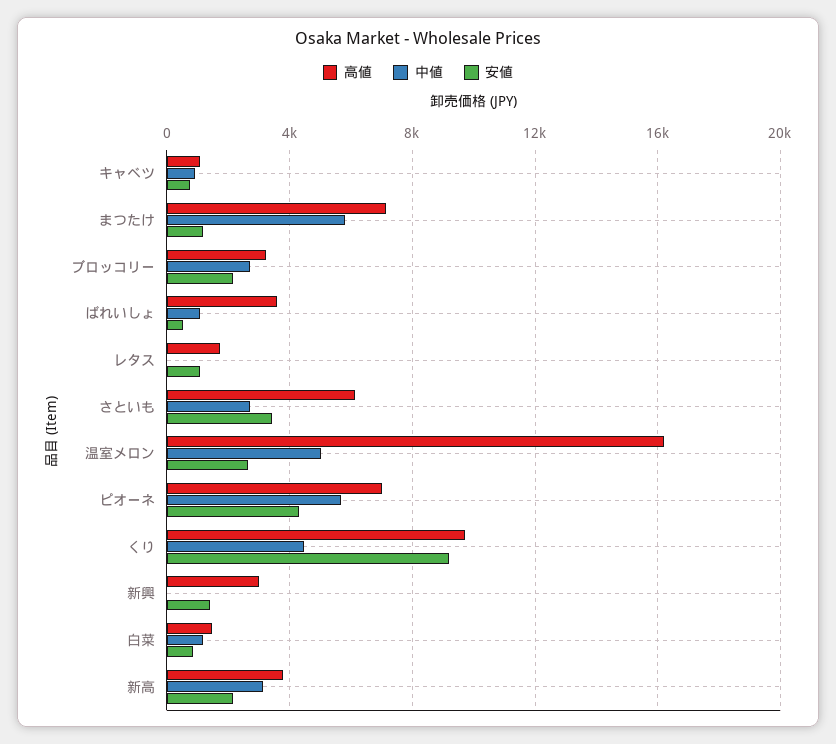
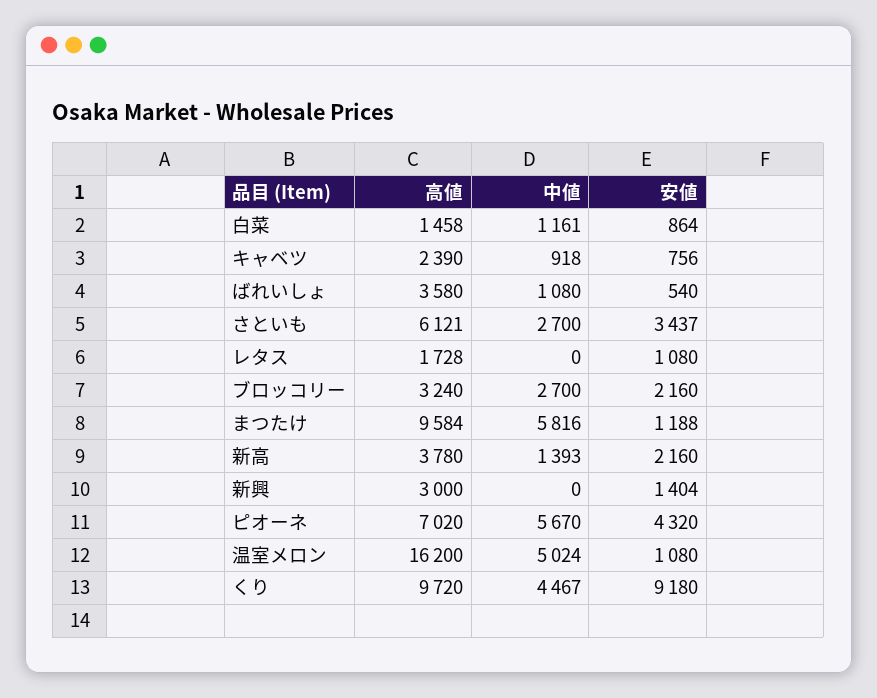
高値, キャベツ: 1000 -> 2390
高値, まつたけ: 7000 -> 9584
安値, 温室メロン: 2500 -> 1080
中値, 新高: 3000 -> 1393

